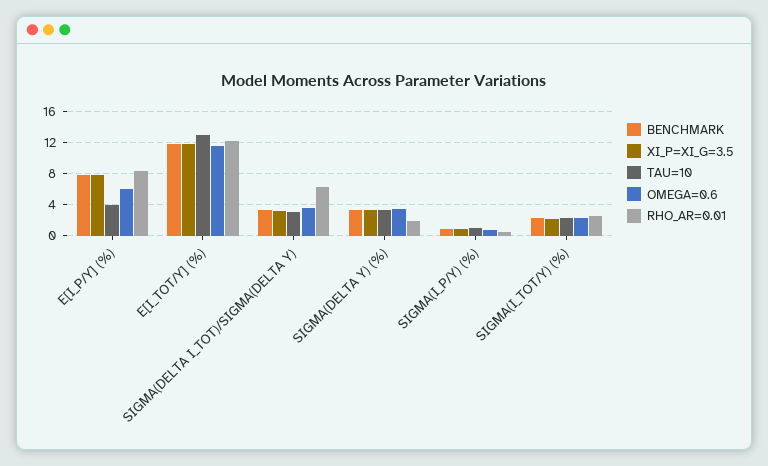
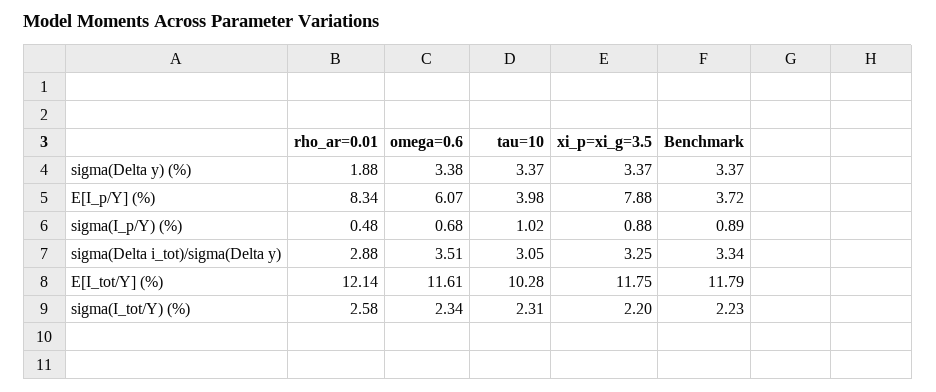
BENCHMARK, E[I_P/Y] (%): 8 -> 3.72
TAU=10, E[I_TOT/Y] (%): 13 -> 10.28
RHO_AR=0.01, SIGMA(DELTA I_TOT)/SIGMA(DELTA Y): 6 -> 2.88

